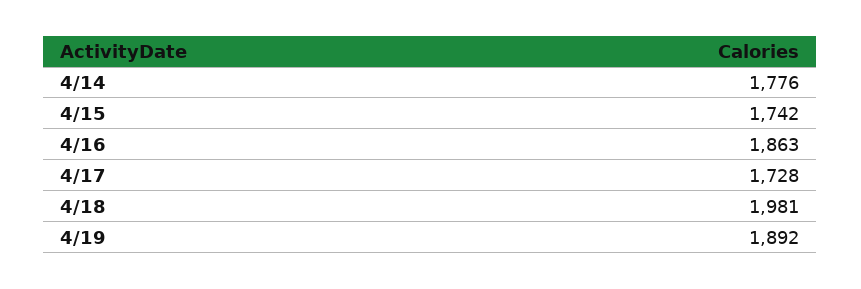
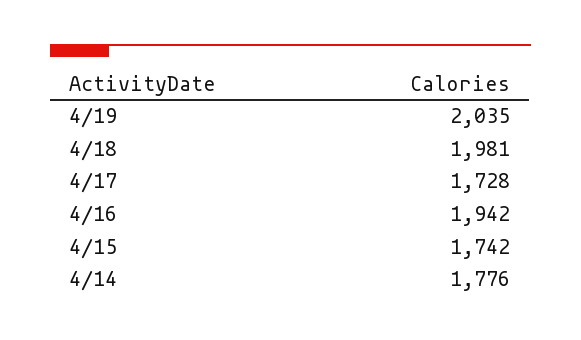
4/16: 1863 -> 1942
4/19: 1892 -> 2035

